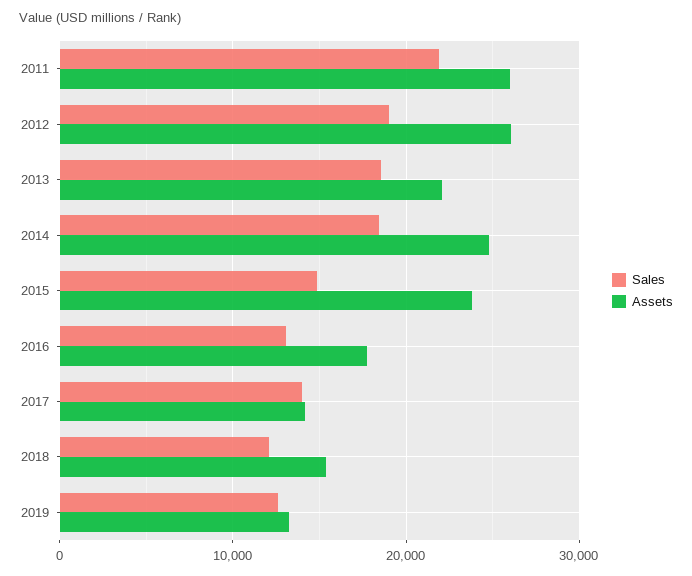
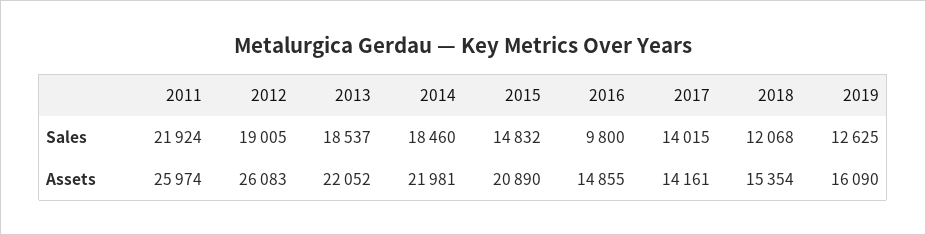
Assets, 2014: 25000 -> 21981
Assets, 2015: 24000 -> 20890
Sales, 2016: 13000 -> 9800
Assets, 2016: 18000 -> 14855
Assets, 2019: 13000 -> 16090

